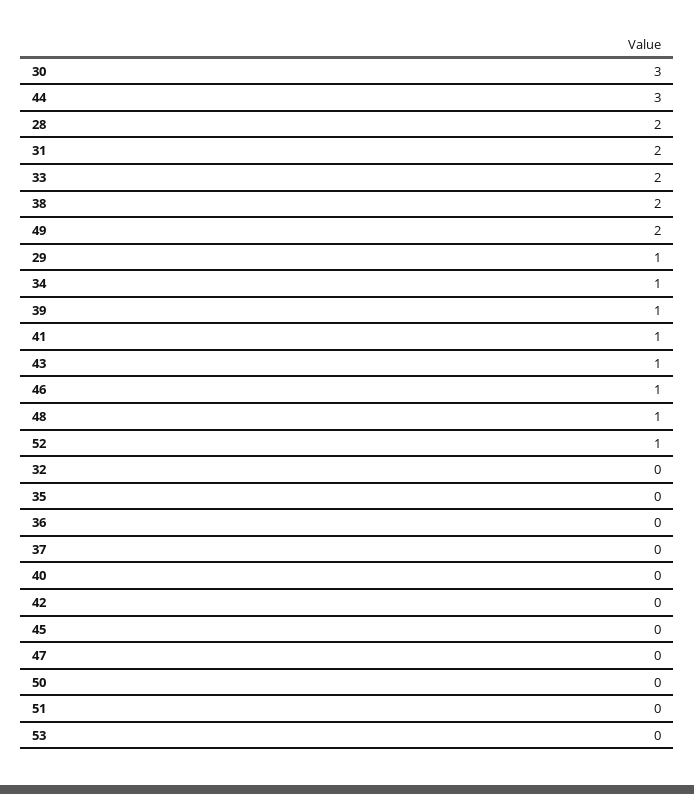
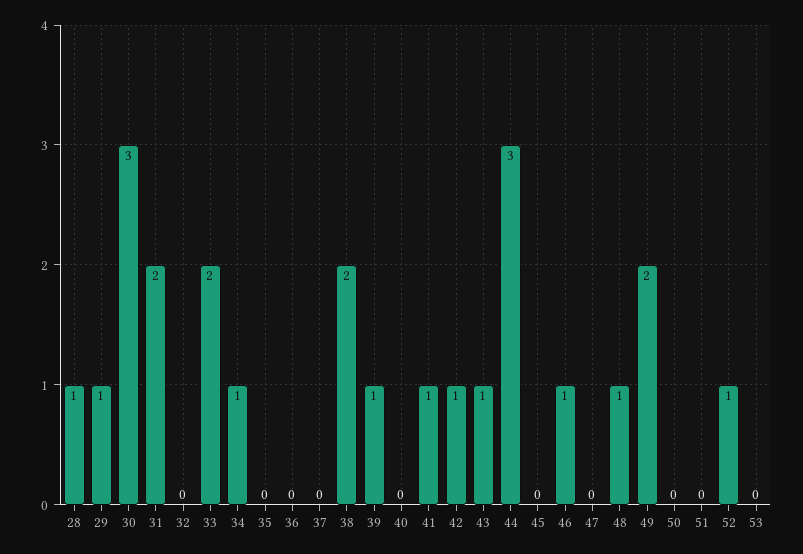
28: 2 -> 1
42: 0 -> 1

